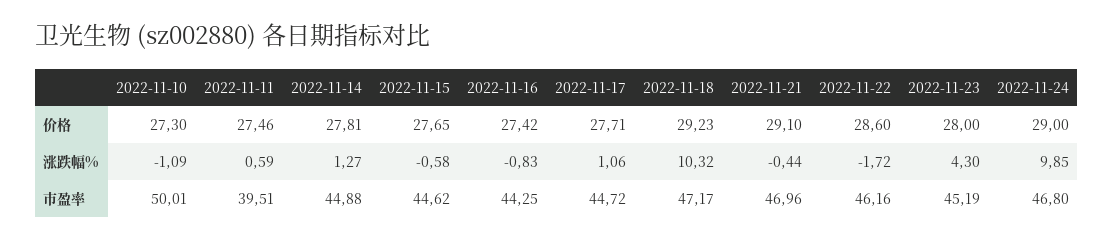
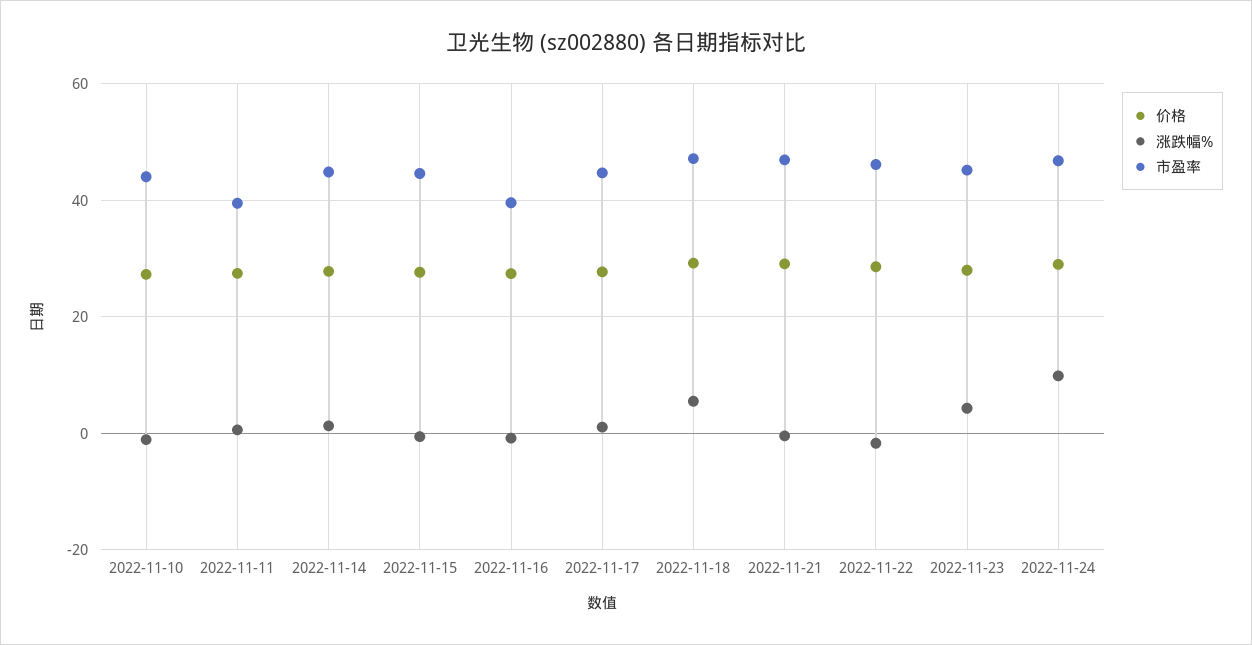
涨跌幅%, 2022-11-18: 10.32 -> 6
市盈率, 2022-11-10: 50.01 -> 44
市盈率, 2022-11-16: 44.25 -> 40

